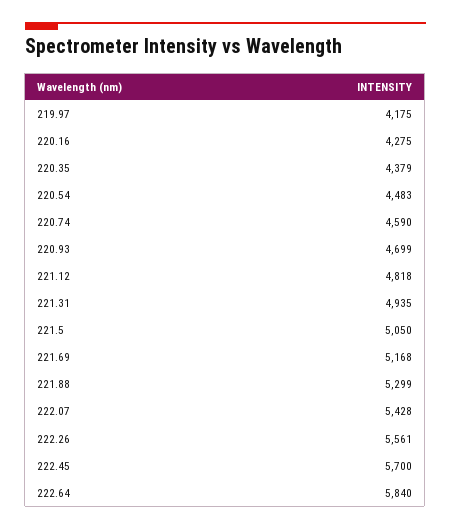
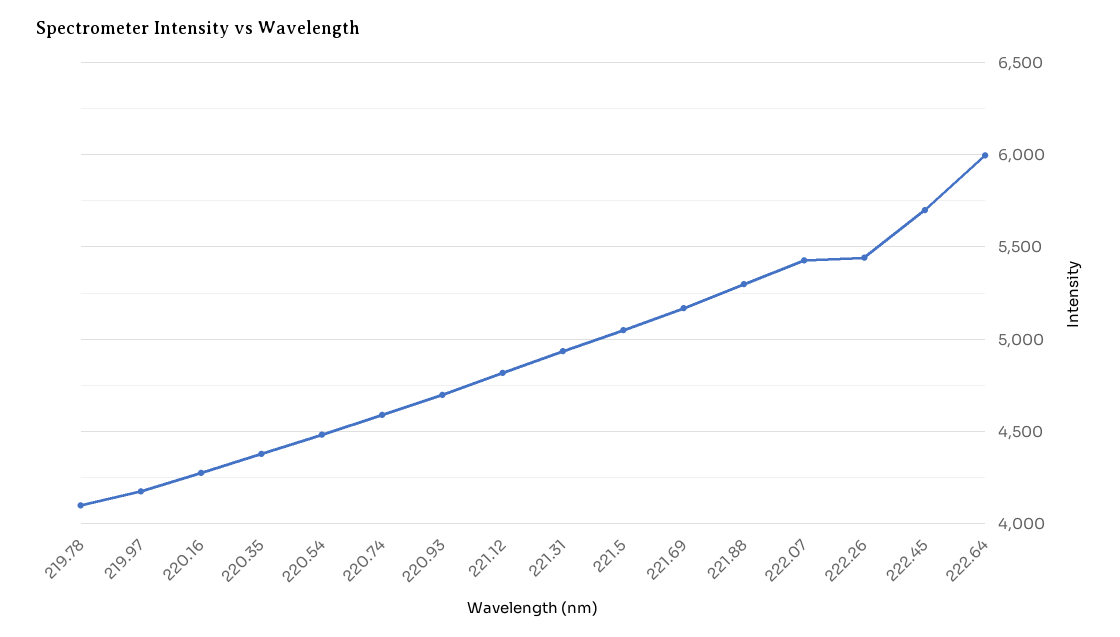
222.26: 5561 -> 5450
222.64: 5840 -> 6000
219.78: none -> 4100

